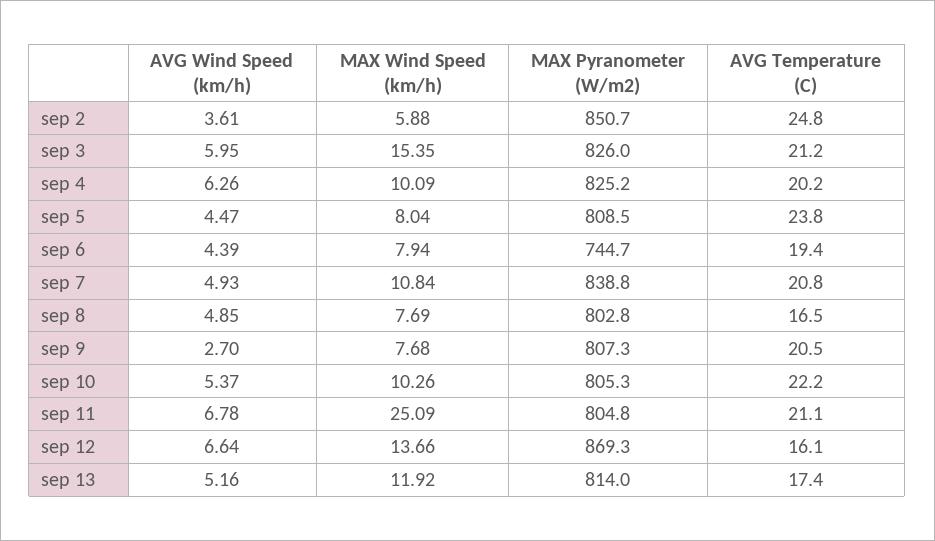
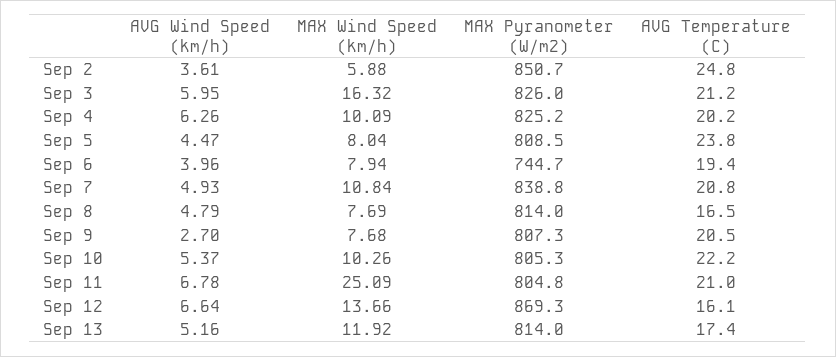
MAX Wind Speed (km/h), sep 3: 15.35 -> 16.32
AVG Wind Speed (km/h), sep 6: 4.39 -> 3.96
AVG Wind Speed (km/h), sep 8: 4.85 -> 4.79
MAX Pyranometer (W/m2), sep 8: 802.8 -> 814
AVG Temperature (C), sep 11: 21.1 -> 21

